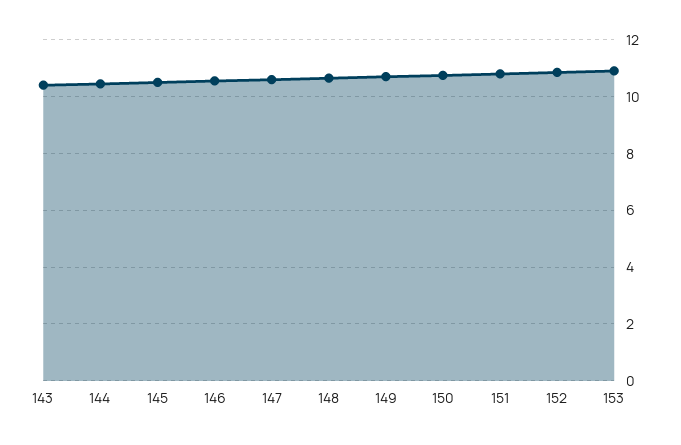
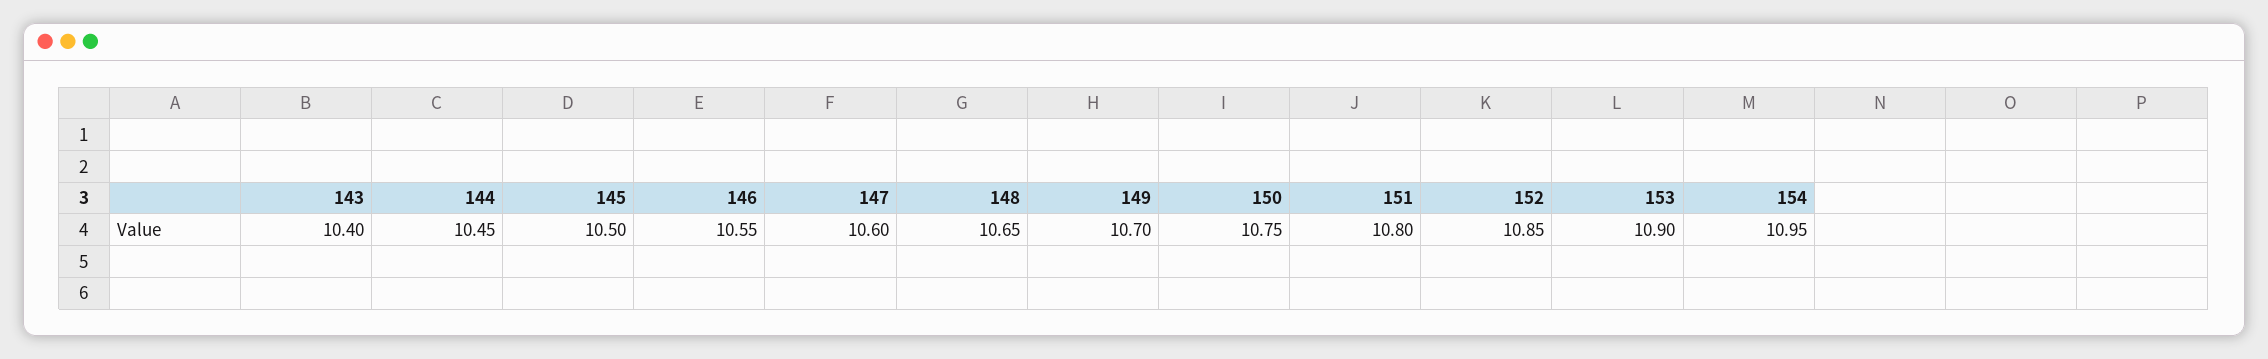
154: none -> 10.95

